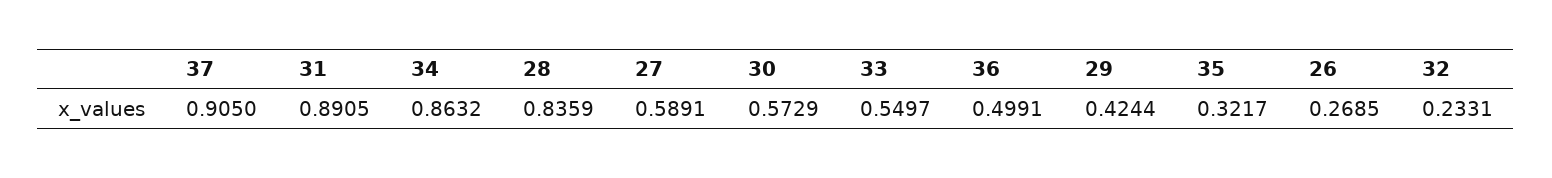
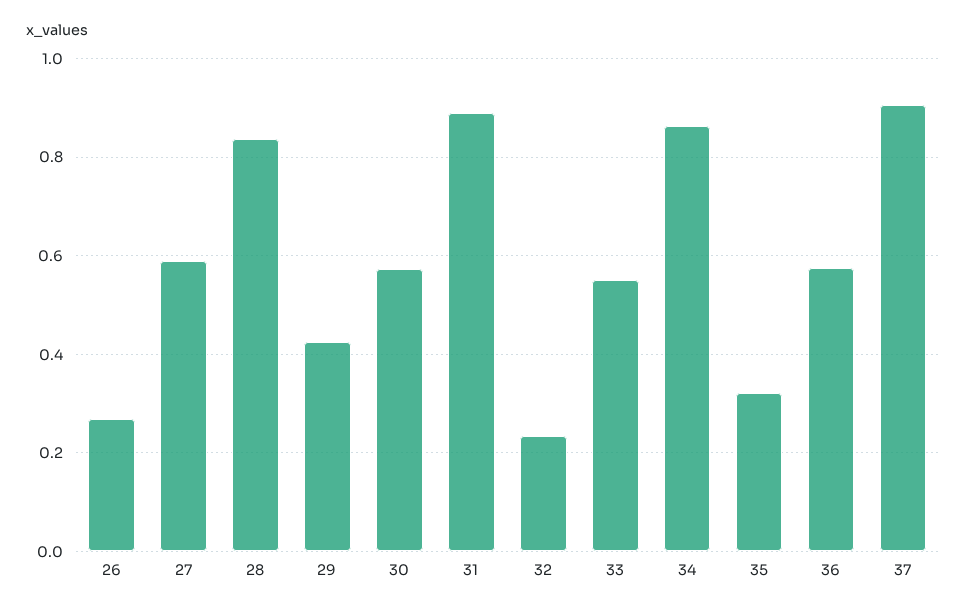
36: 0.4991 -> 0.58

